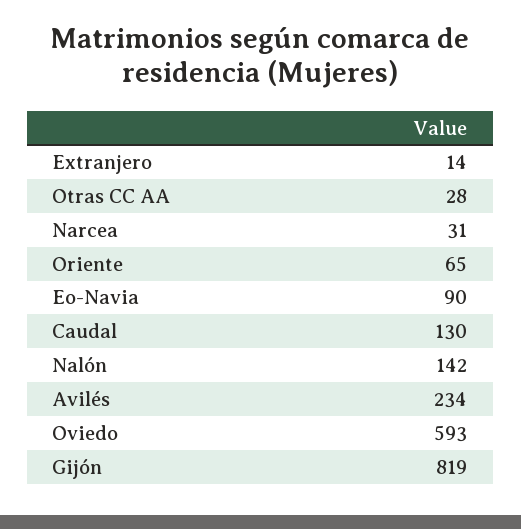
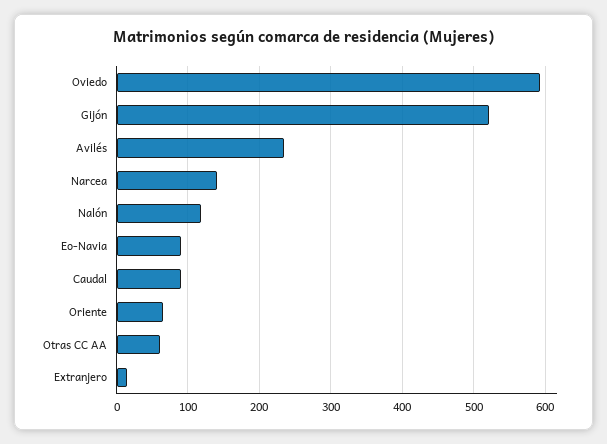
Otras CC AA: 28 -> 60
Narcea: 31 -> 140
Caudal: 130 -> 90
Nalón: 142 -> 120
Gijón: 819 -> 520

